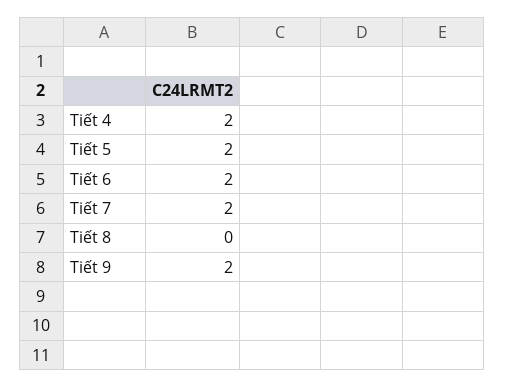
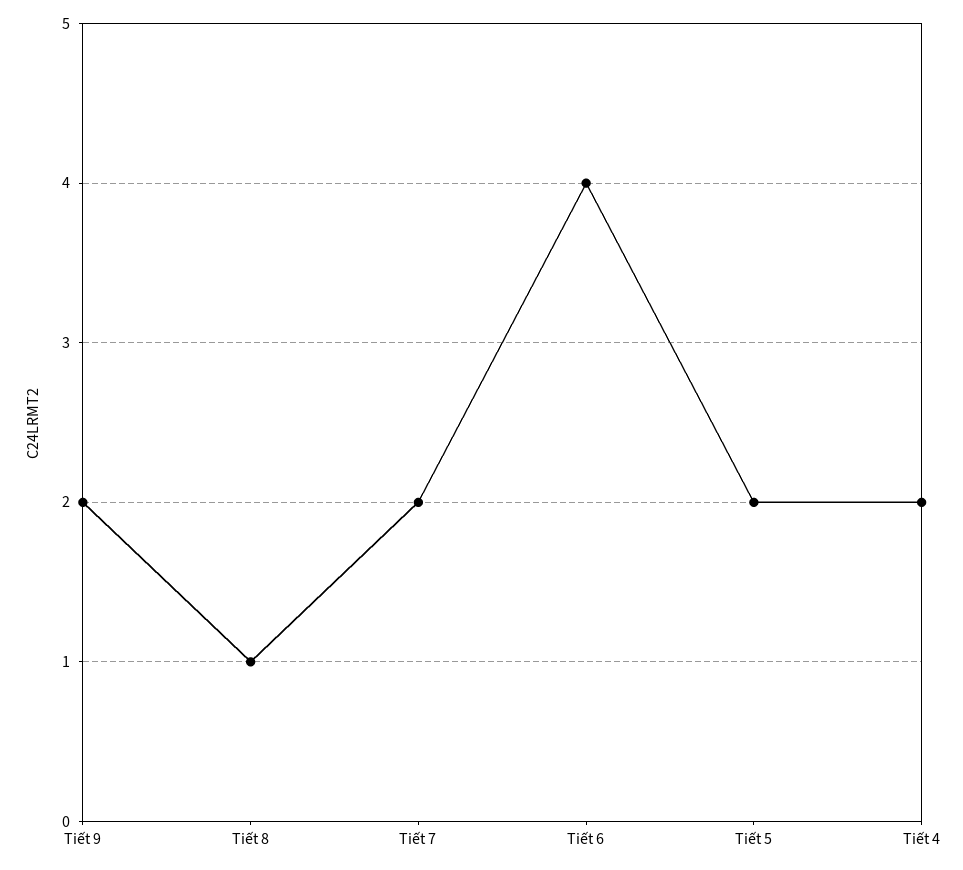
Tiết 6: 2 -> 4
Tiết 8: 0 -> 1

